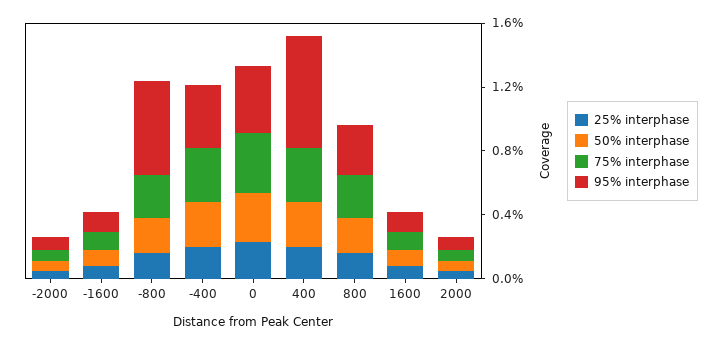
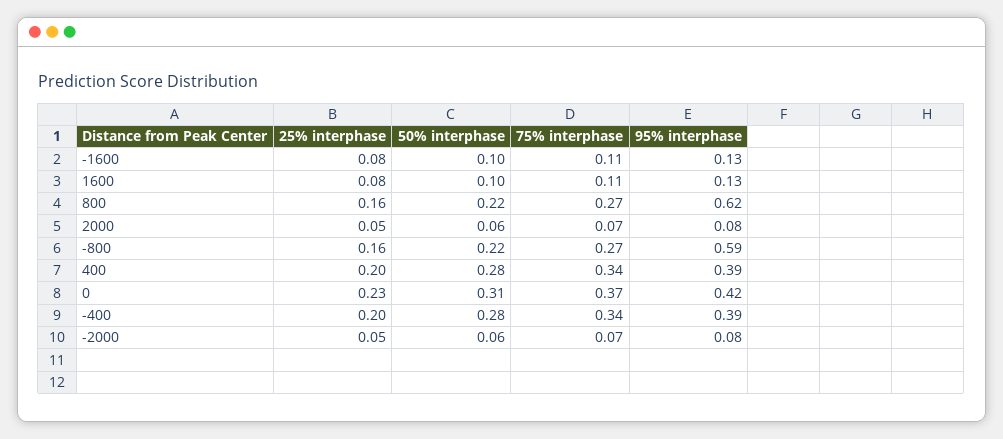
95% interphase, 400: 0.7 -> 0.39
95% interphase, 800: 0.3 -> 0.62

